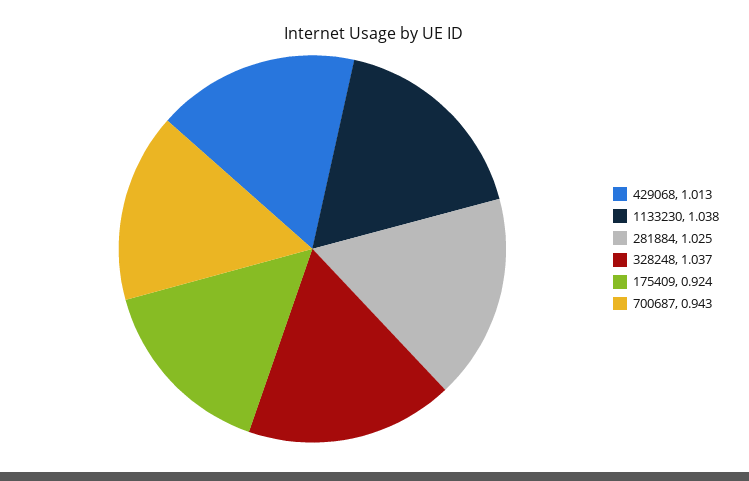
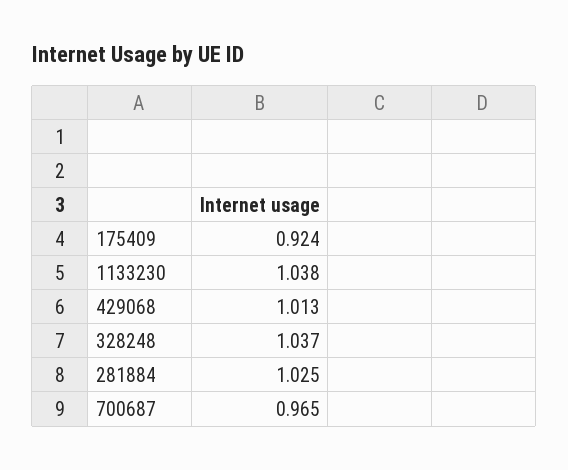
700687: 0.943 -> 0.965

